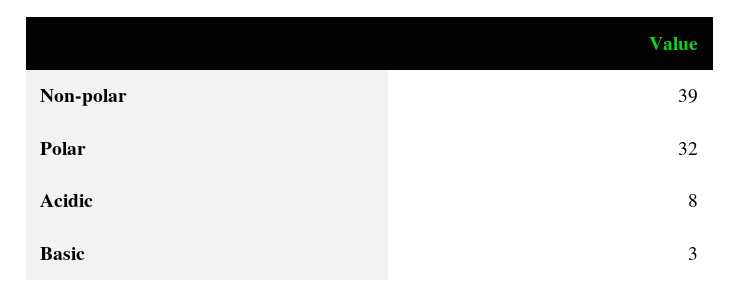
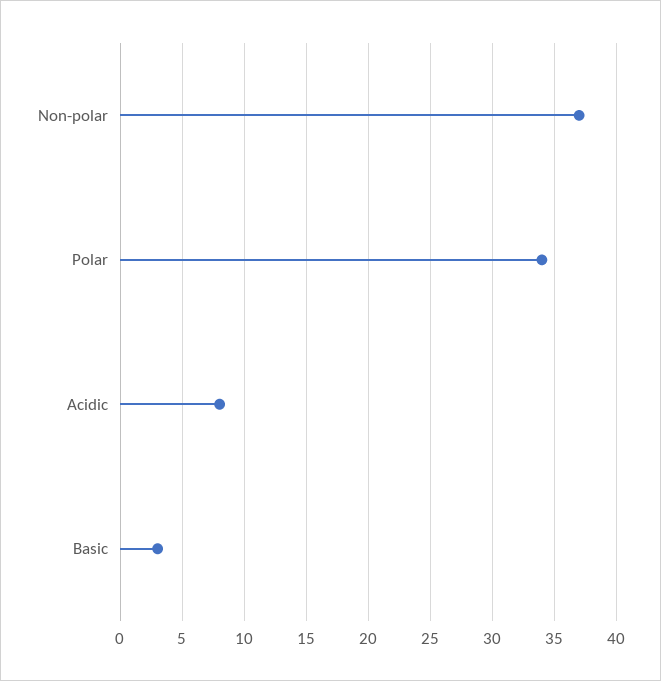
Non-polar: 39 -> 37
Polar: 32 -> 34

